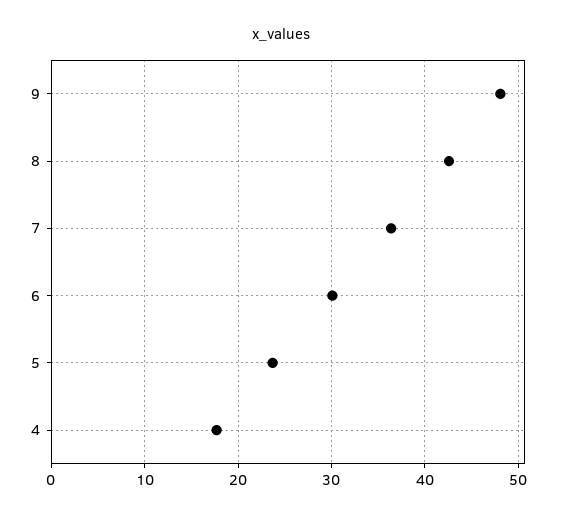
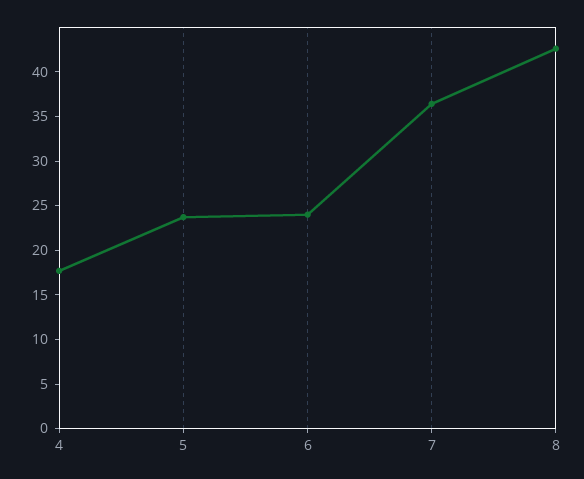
9: 48 -> none
6: 30 -> 24

